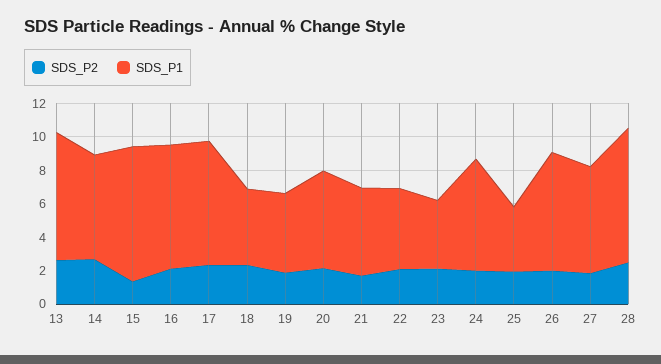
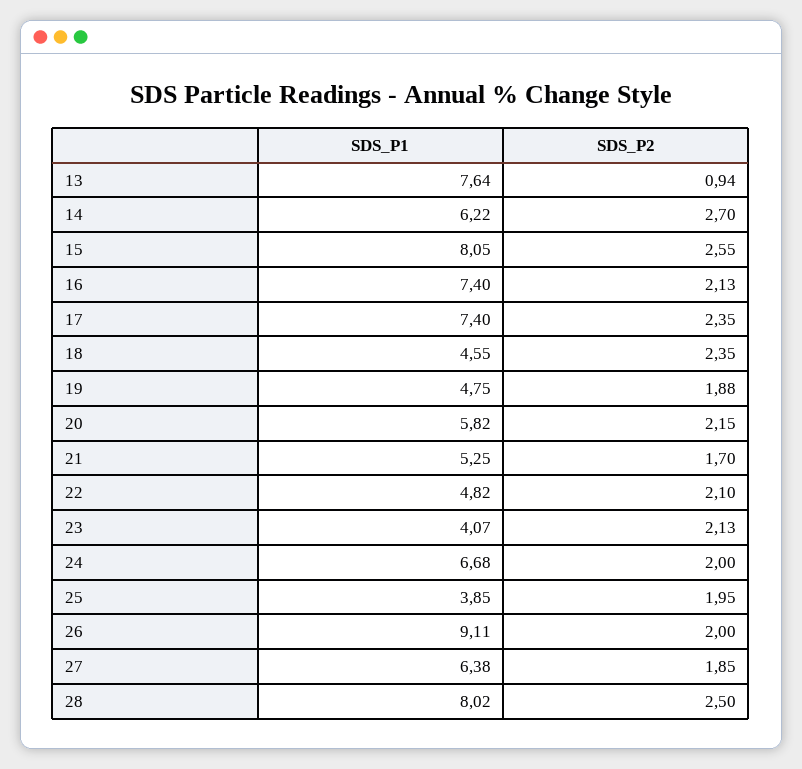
SDS_P2, 13: 2.5 -> 0.94
SDS_P2, 15: 1.5 -> 2.55
SDS_P1, 26: 7 -> 9.11

